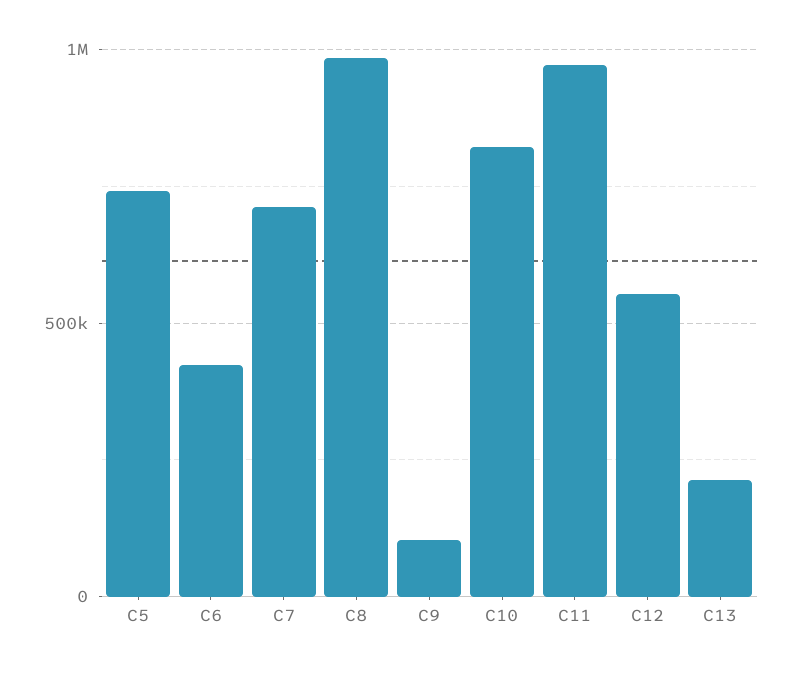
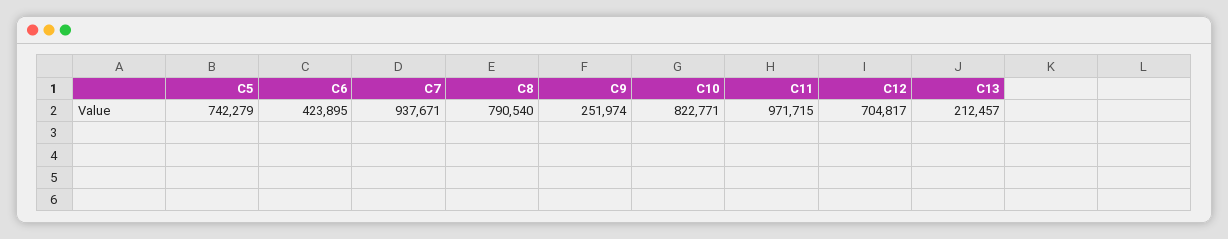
C7: 700000 -> 937671
C8: 1000000 -> 790540
C9: 100000 -> 251974
C12: 550000 -> 704817

